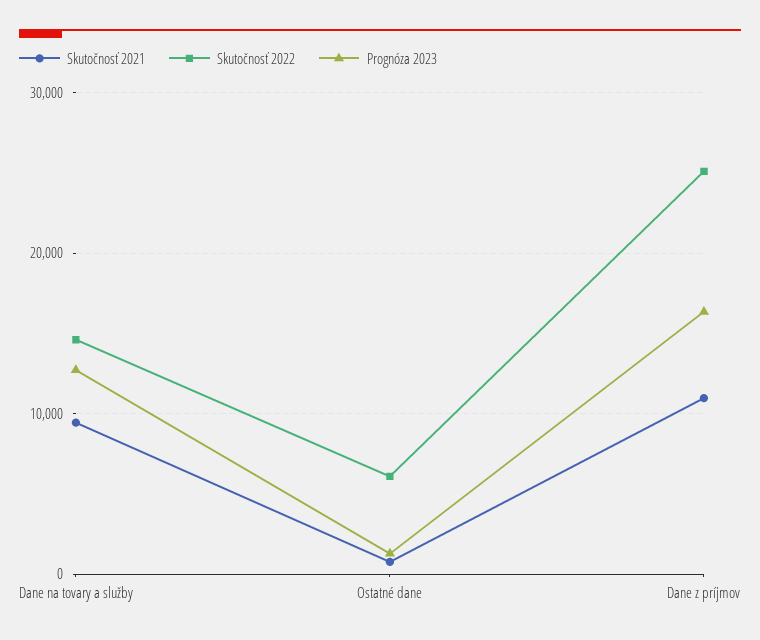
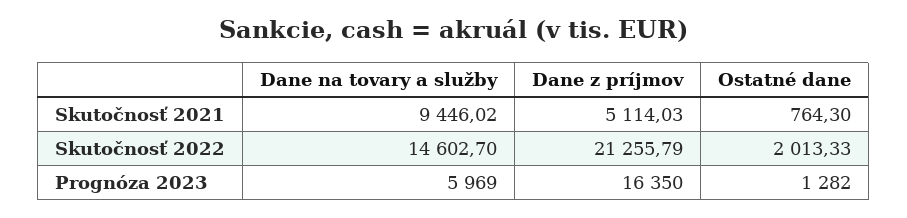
Prognóza 2023, Dane na tovary a služby: 13000 -> 5969
Skutočnosť 2022, Ostatné dane: 6000 -> 2013.33
Skutočnosť 2021, Dane z príjmov: 11000 -> 5114.03
Skutočnosť 2022, Dane z príjmov: 25000 -> 21255.79

